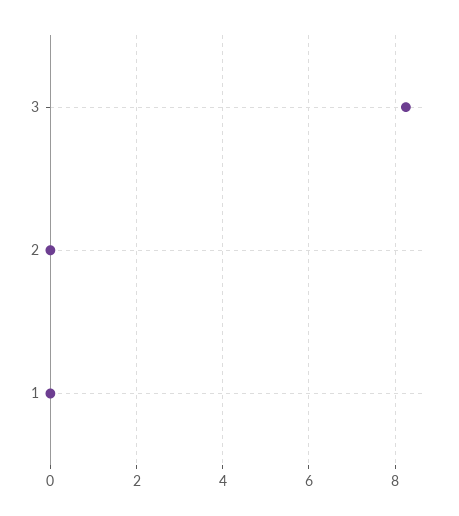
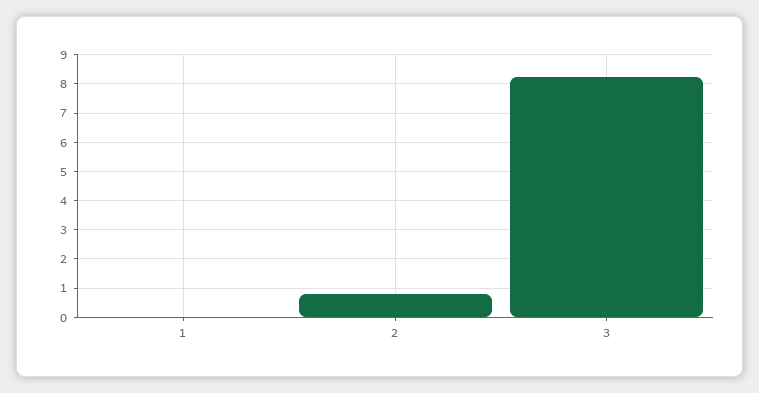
2: 0 -> 0.75

